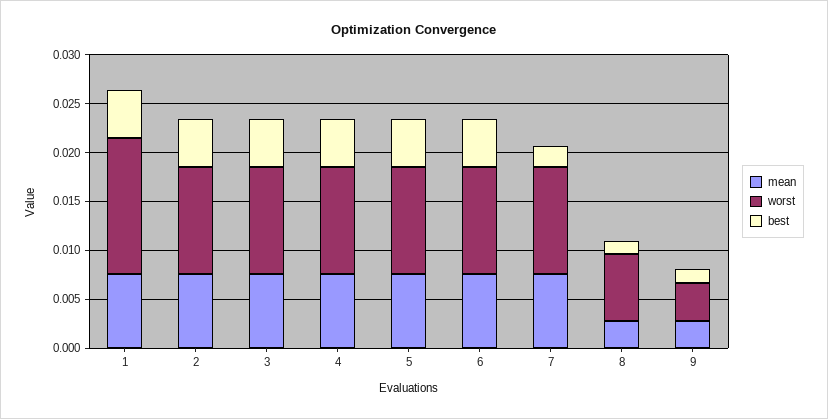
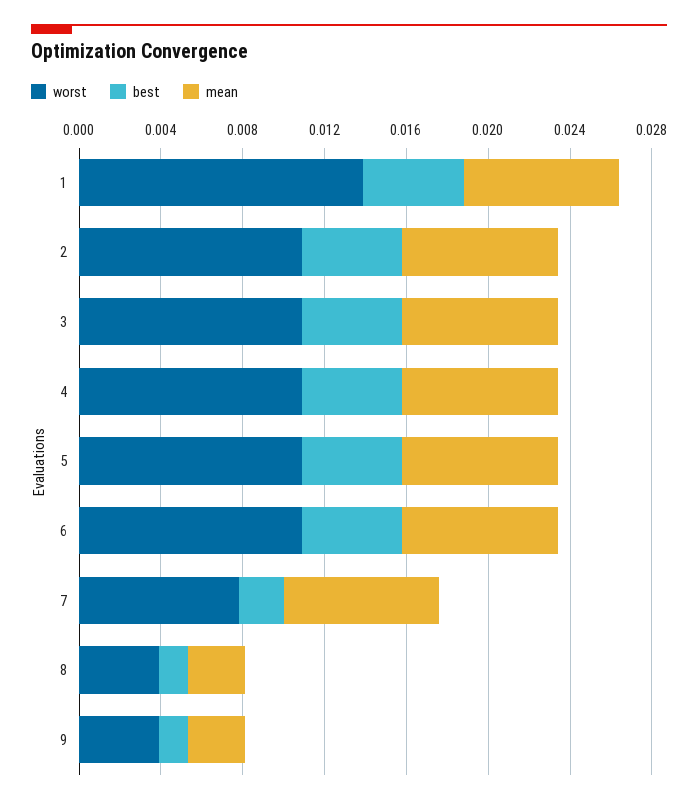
worst, 7: 0.011 -> 0.008
worst, 8: 0.007 -> 0.004

